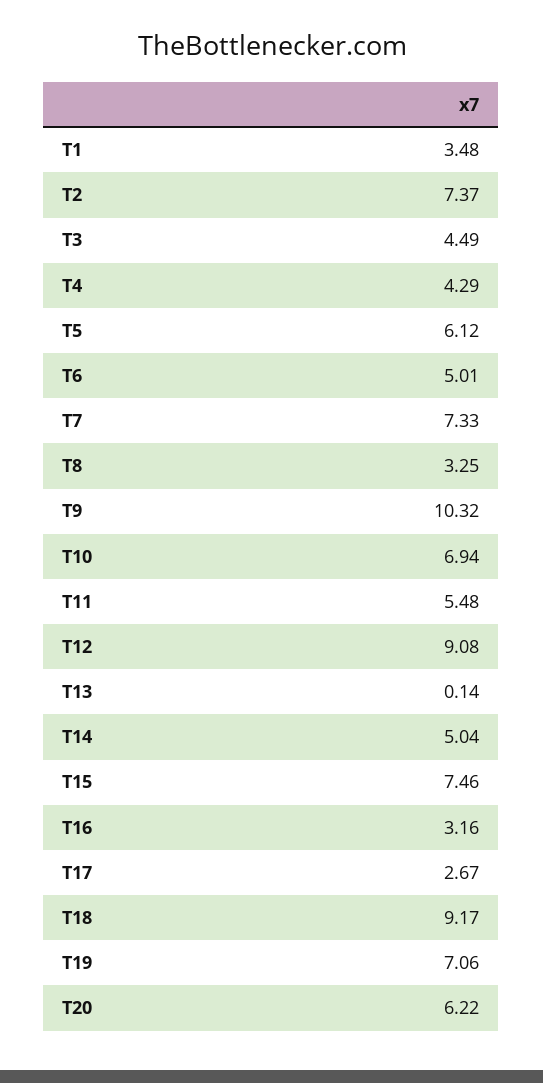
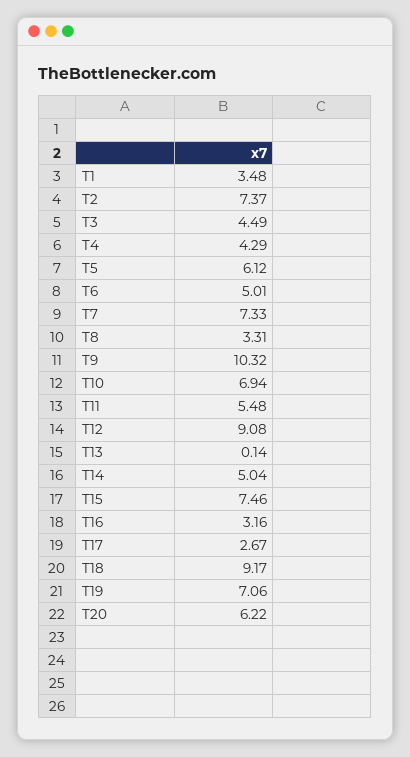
T8: 3.25 -> 3.31

